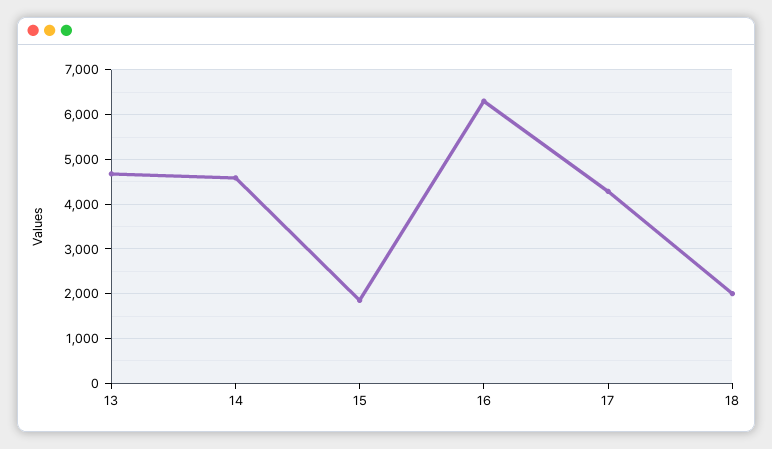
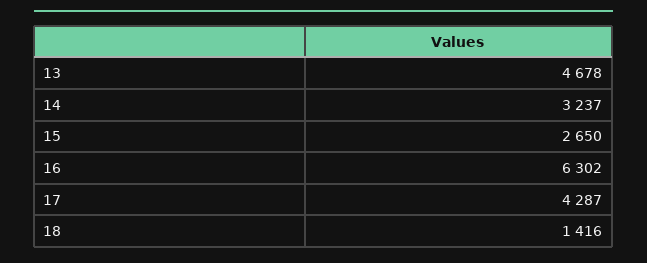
14: 4600 -> 3237
15: 1800 -> 2650
18: 2000 -> 1416

